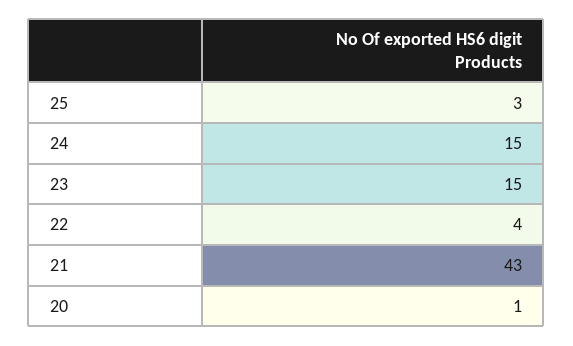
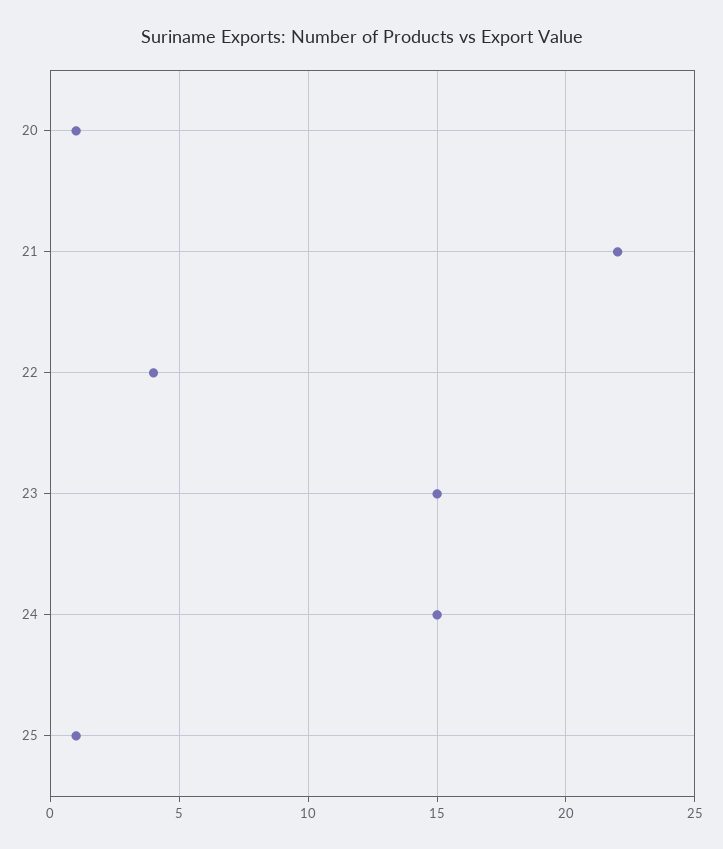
25: 3 -> 1
21: 43 -> 22

